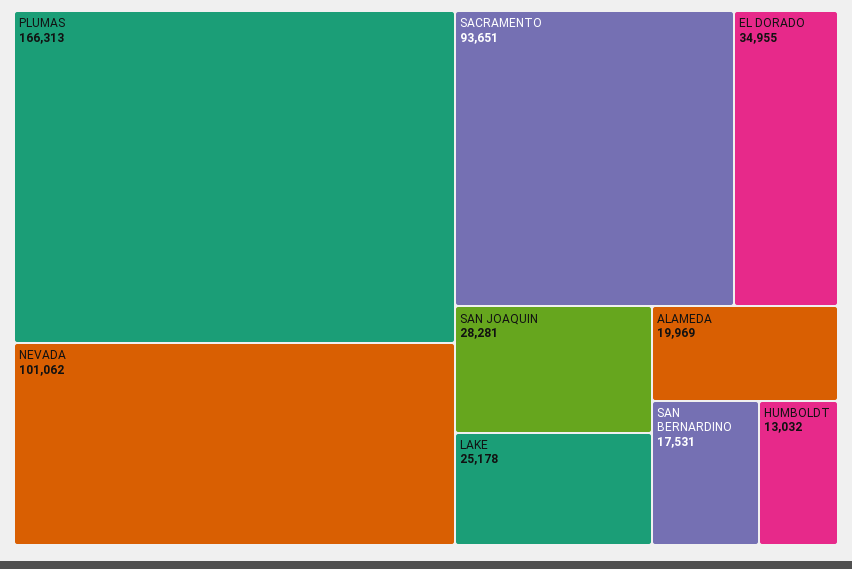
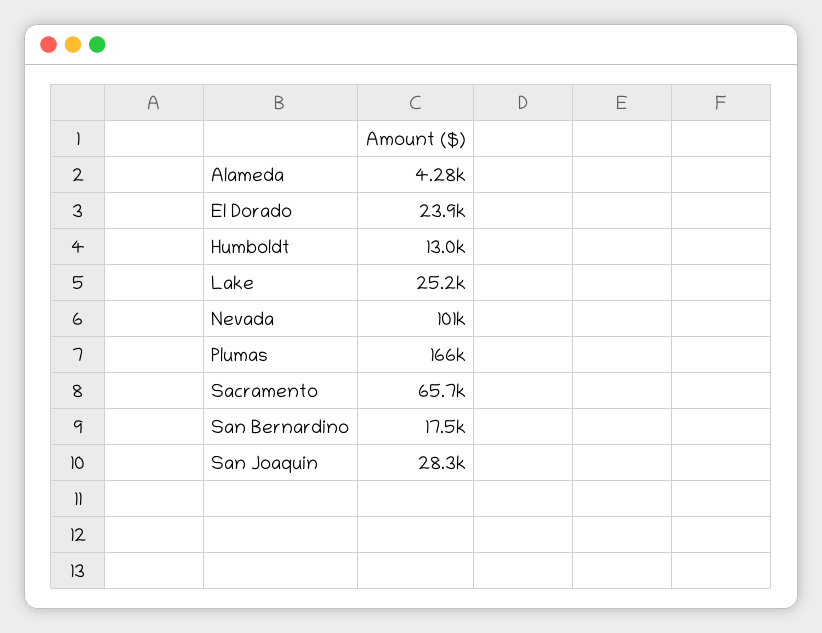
SACRAMENTO: 93651 -> 65700
EL DORADO: 34955 -> 23900
ALAMEDA: 19969 -> 4280

